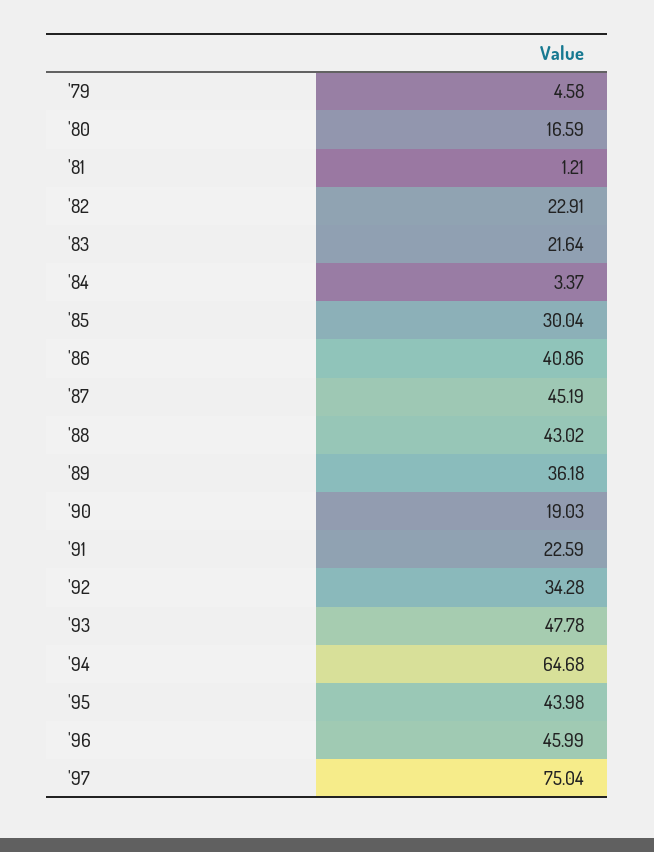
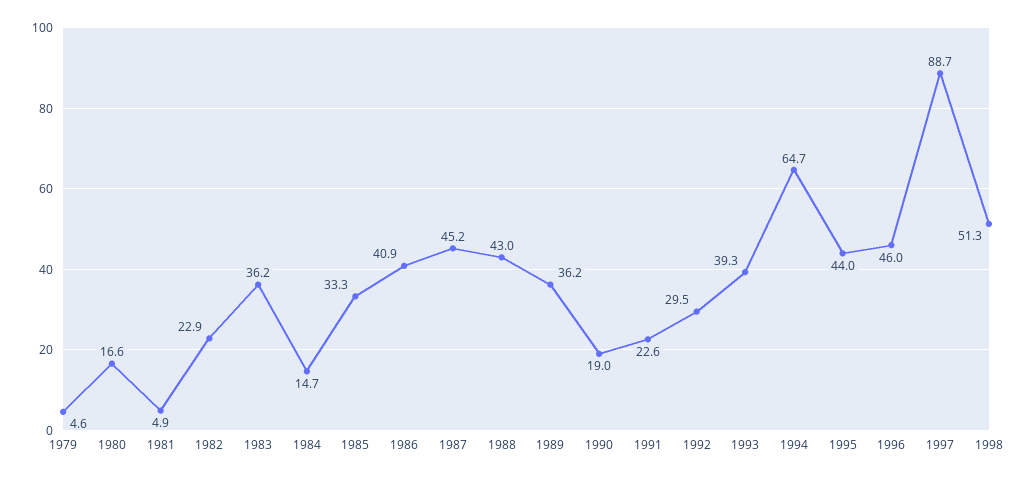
'81: 1.21 -> 4.9
'83: 21.64 -> 36.2
'84: 3.37 -> 14.7
'85: 30.04 -> 33.3
'92: 34.28 -> 29.5
'93: 47.78 -> 39.3
'97: 75.04 -> 88.7
1998: none -> 51.3

